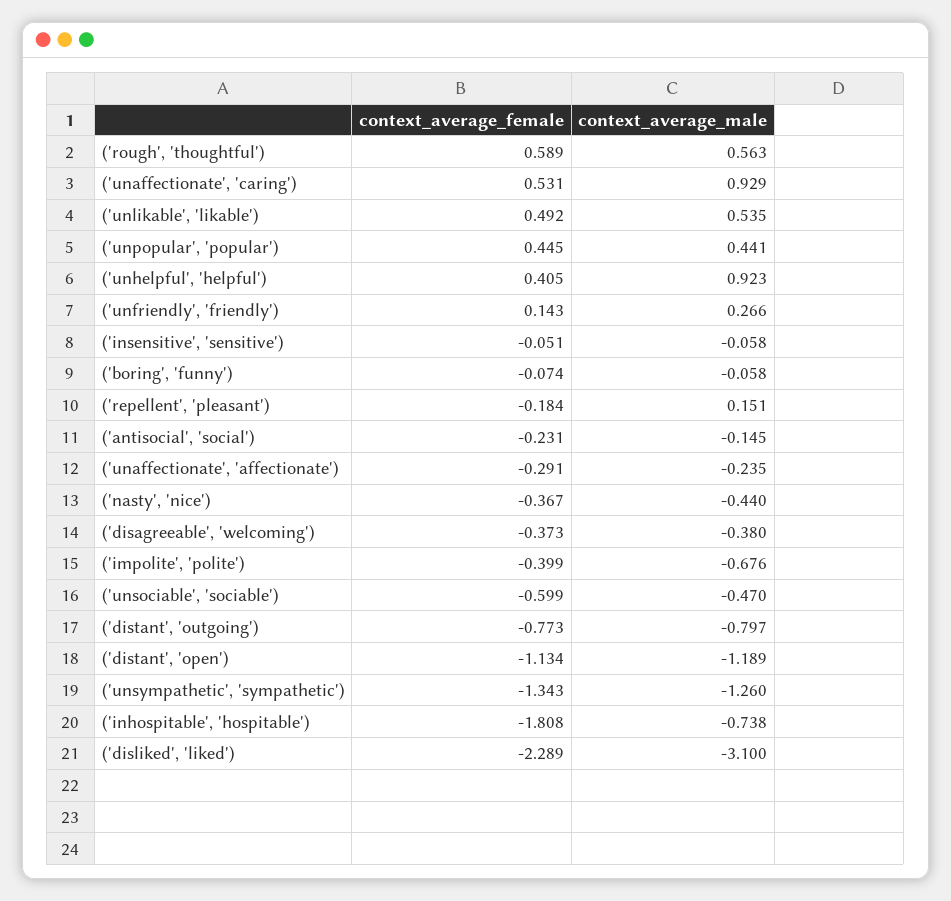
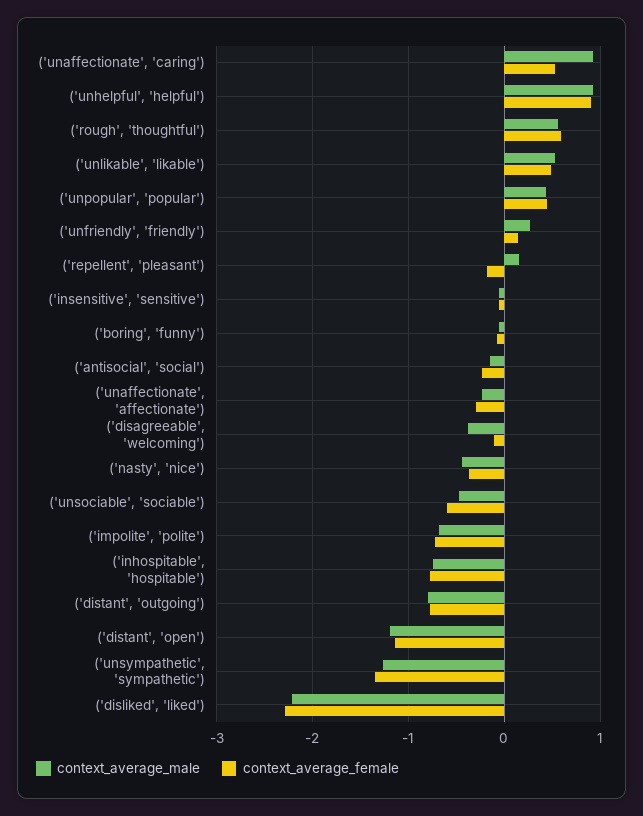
context_average_female, ('unhelpful', 'helpful'): 0.405 -> 0.9
context_average_female, ('disagreeable', 'welcoming'): -0.373 -> -0.1
context_average_female, ('impolite', 'polite'): -0.399 -> -0.7
context_average_female, ('inhospitable', 'hospitable'): -1.808 -> -0.8
context_average_male, ('disliked', 'liked'): -3.1 -> -2.2

